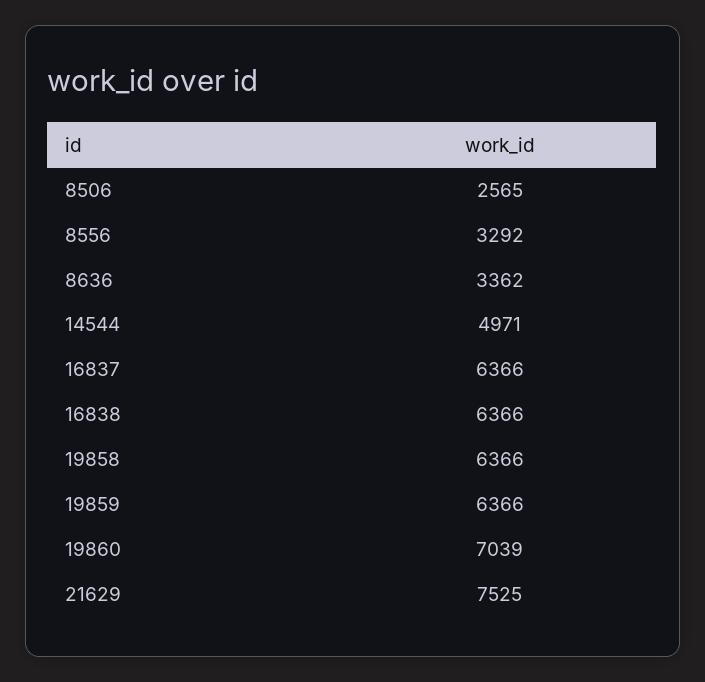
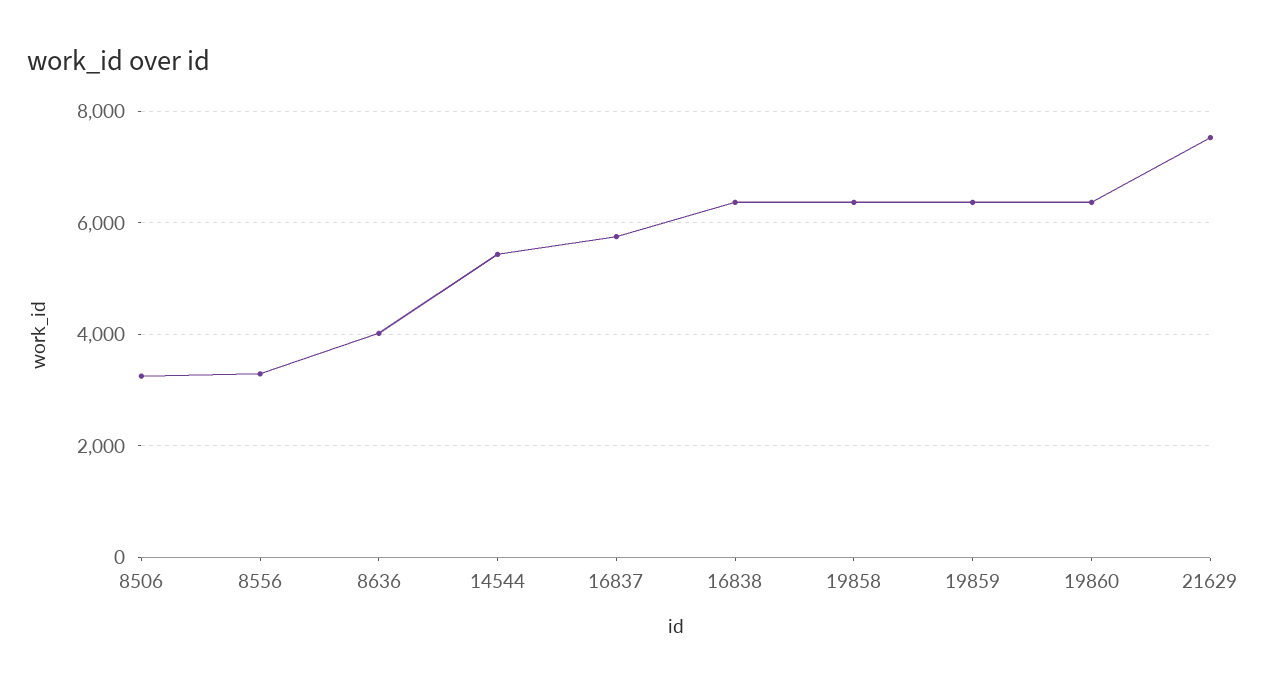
8506: 2565 -> 3200
8636: 3362 -> 4000
14544: 4971 -> 5400
16837: 6366 -> 5800
19860: 7039 -> 6400

